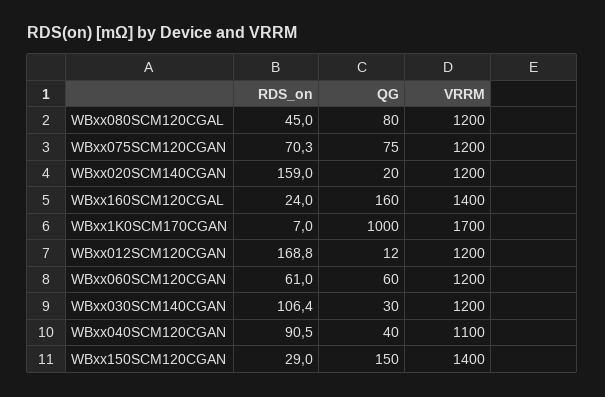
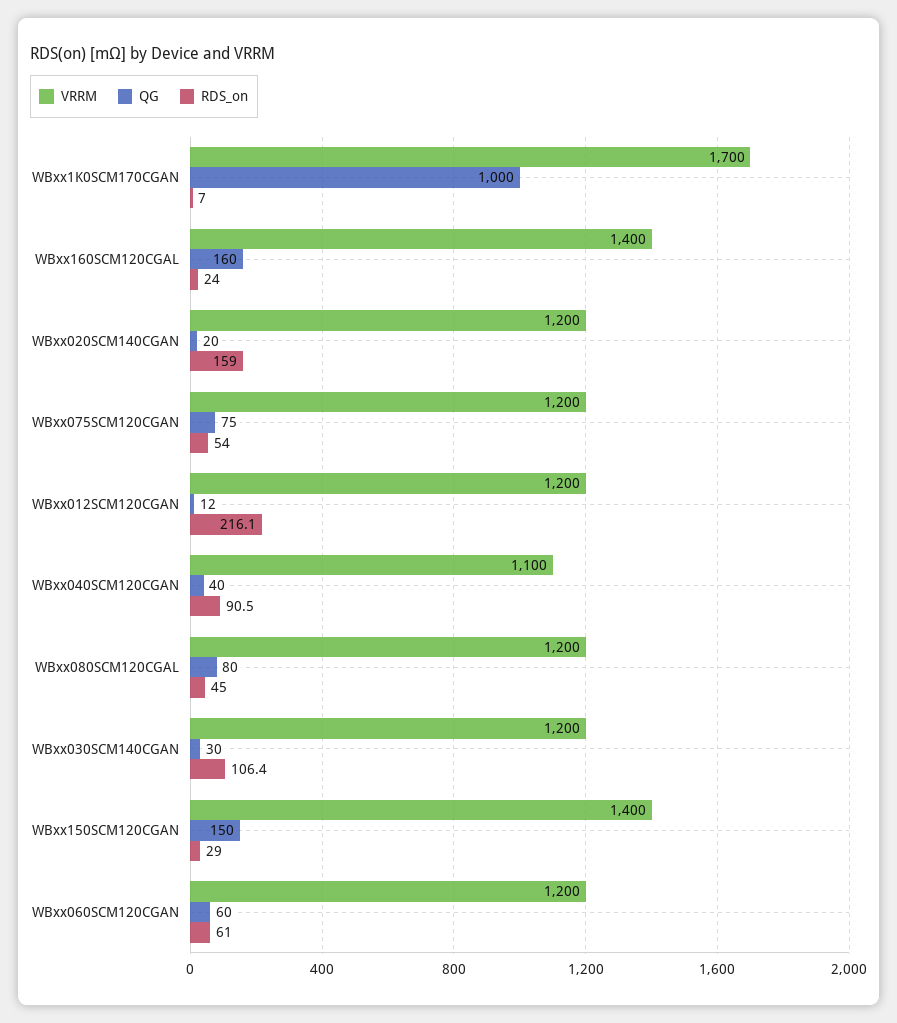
RDS_on, WBxx075SCM120CGAN: 70.3 -> 54
RDS_on, WBxx012SCM120CGAN: 168.8 -> 216.1

